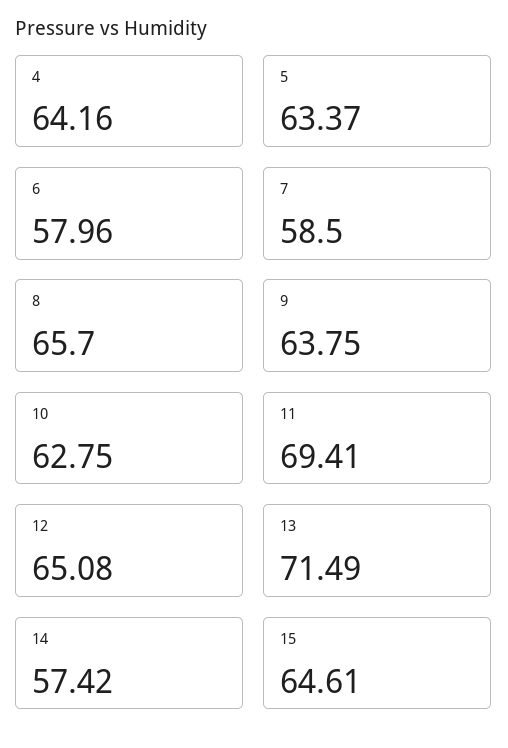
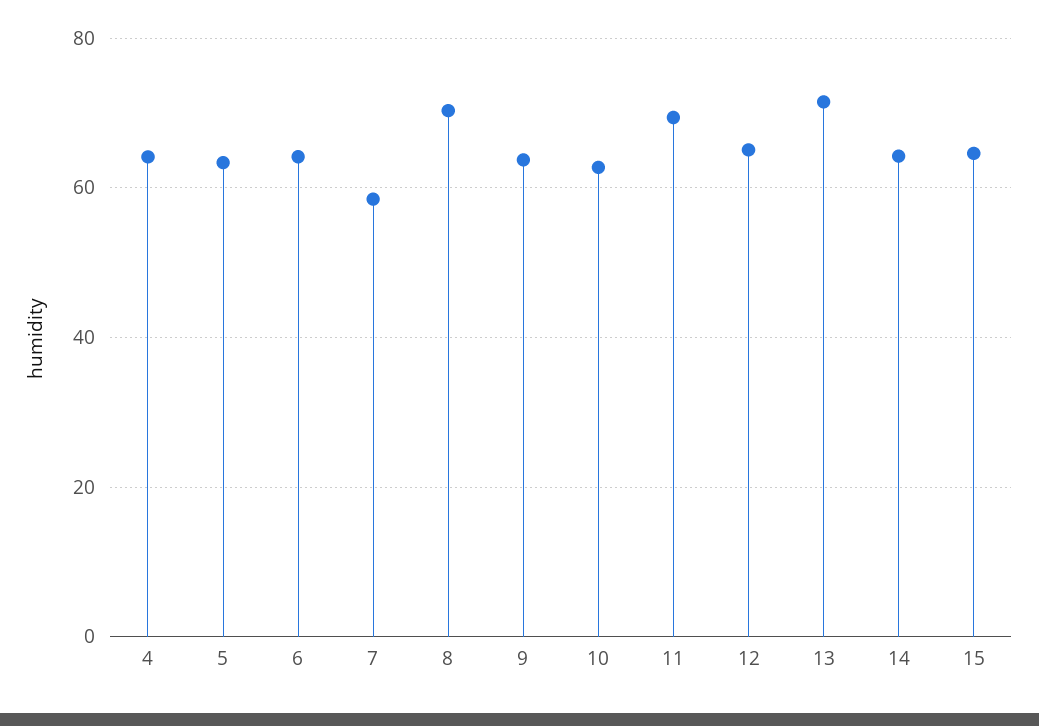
6: 57.96 -> 64
8: 65.7 -> 70
14: 57.42 -> 64

